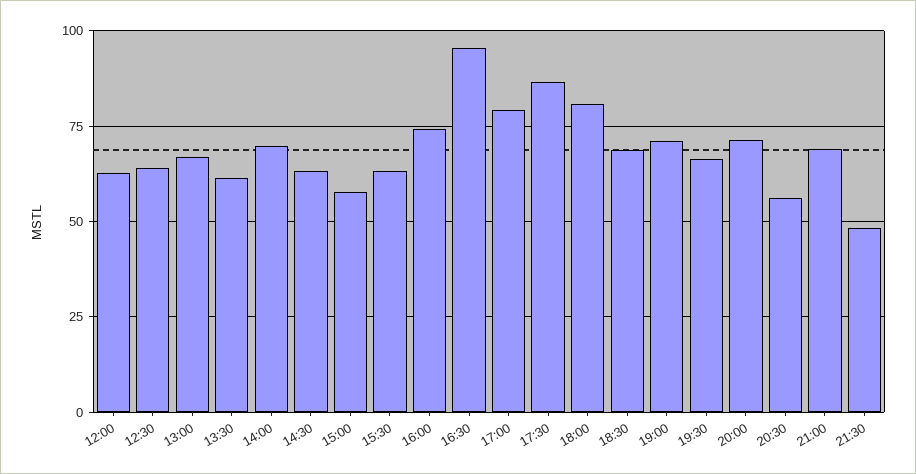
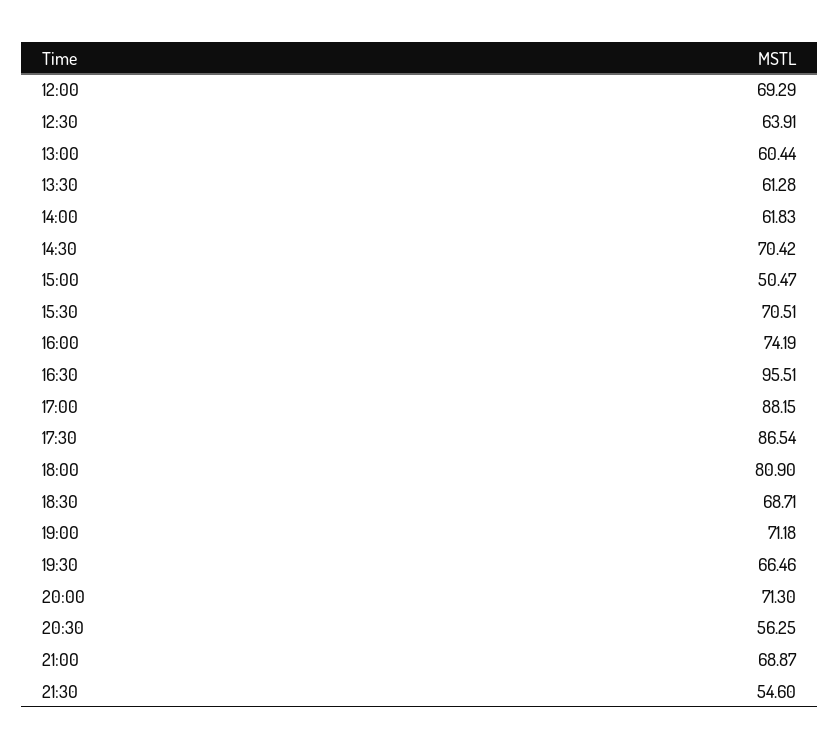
12:00: 62.5 -> 69.29
13:00: 67.5 -> 60.44
14:00: 70 -> 61.83
14:30: 62.5 -> 70.42
15:00: 57.5 -> 50.47
15:30: 62.5 -> 70.51
17:00: 80 -> 88.15
21:30: 47.5 -> 54.6

